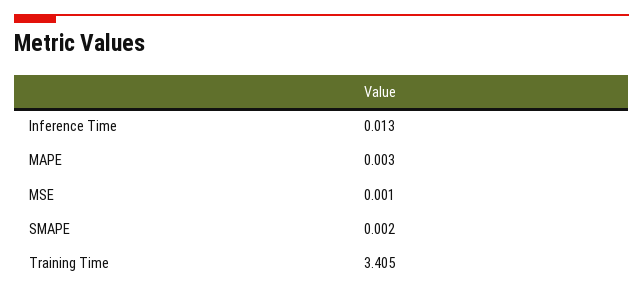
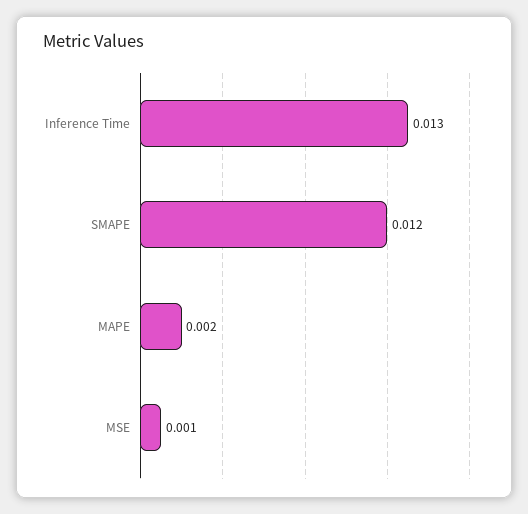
MAPE: 0.003 -> 0.002
SMAPE: 0.002 -> 0.012
Training Time: 3.405 -> none

